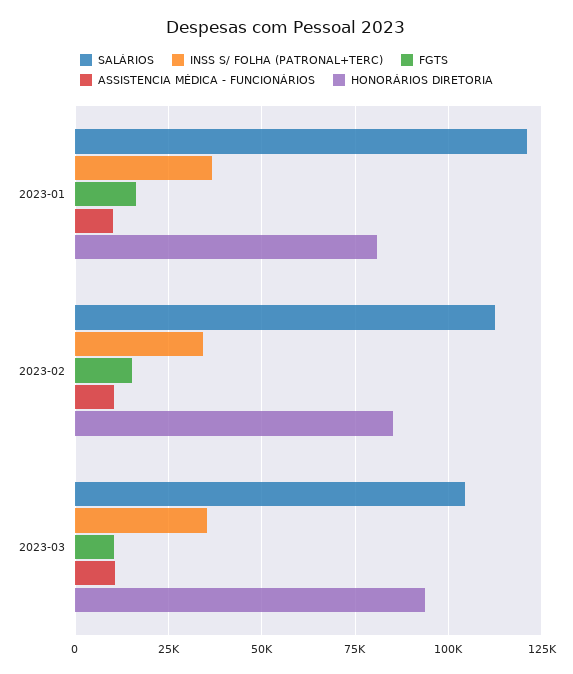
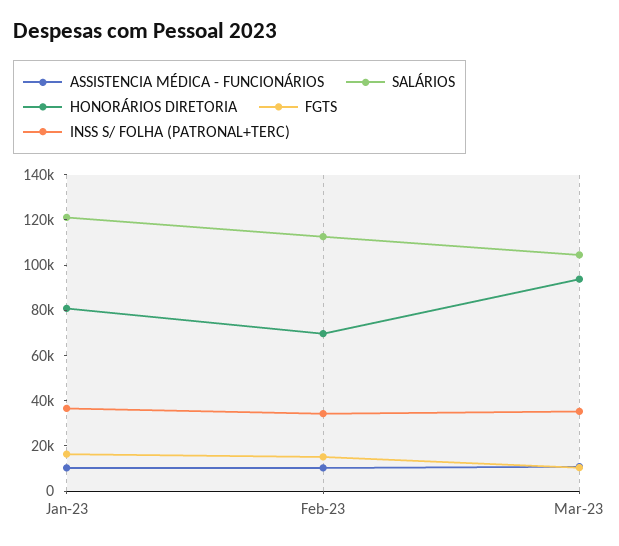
HONORÁRIOS DIRETORIA, 2023-02: 85000 -> 70000

